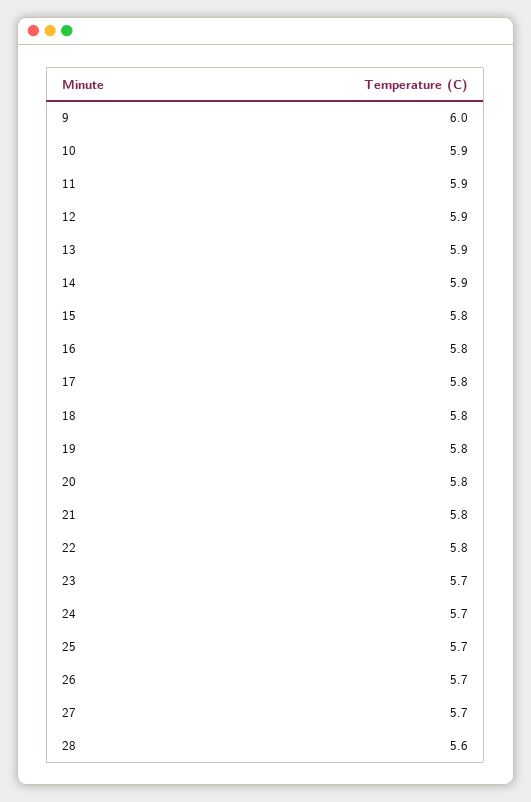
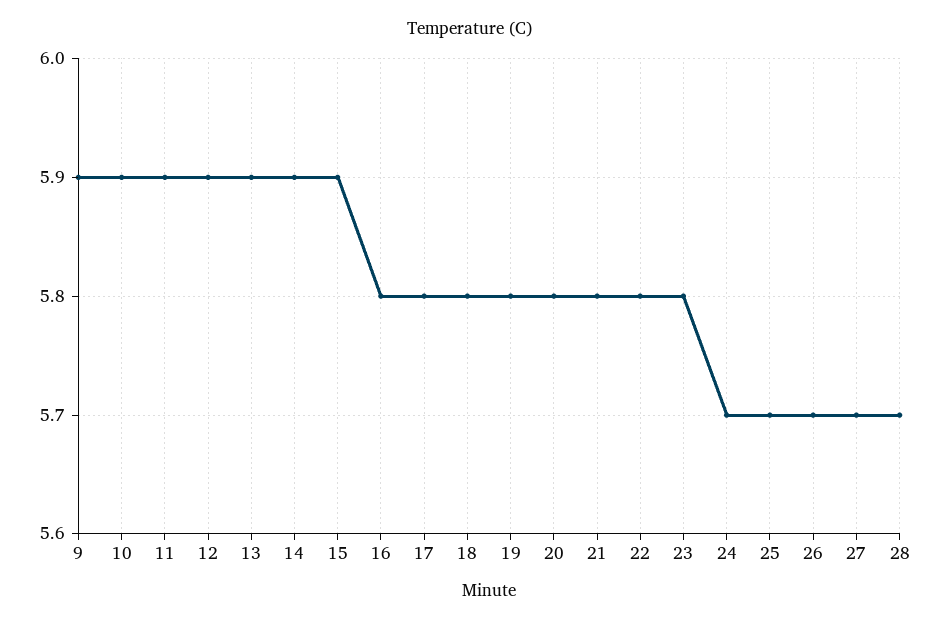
9: 6 -> 5.9
15: 5.8 -> 5.9
23: 5.7 -> 5.8
28: 5.6 -> 5.7

